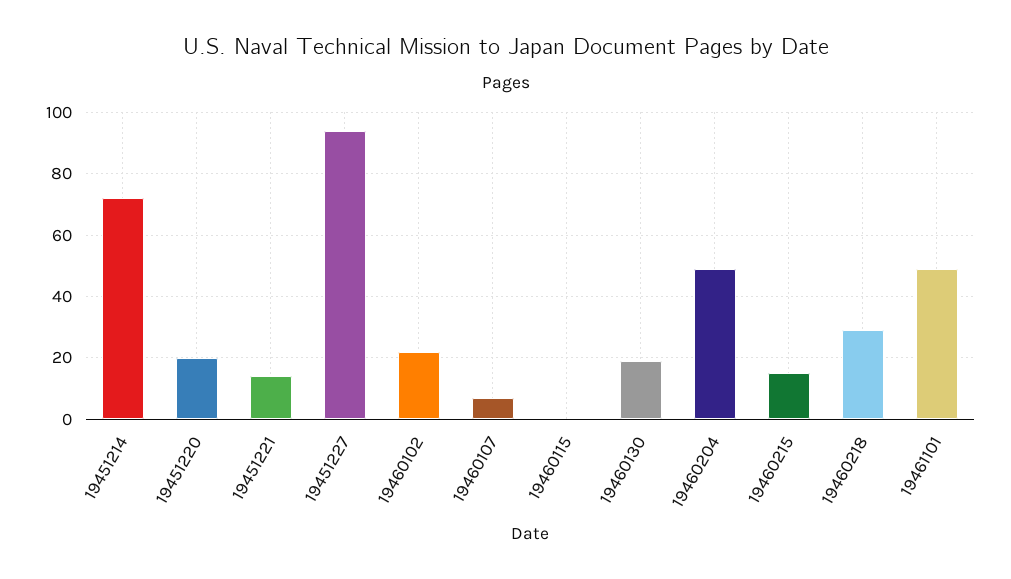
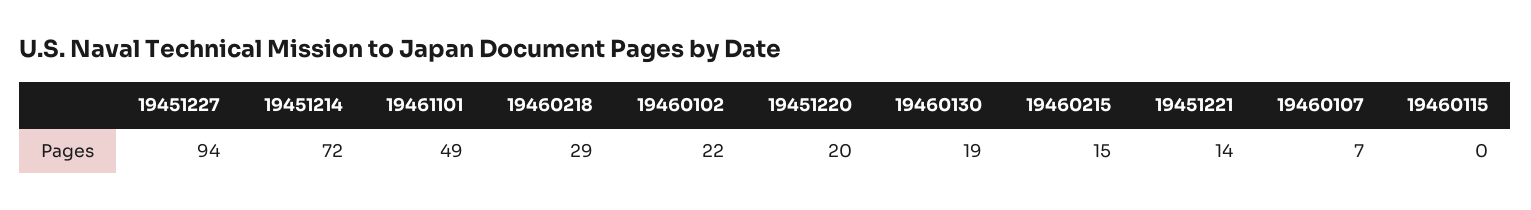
19460204: 50 -> none

